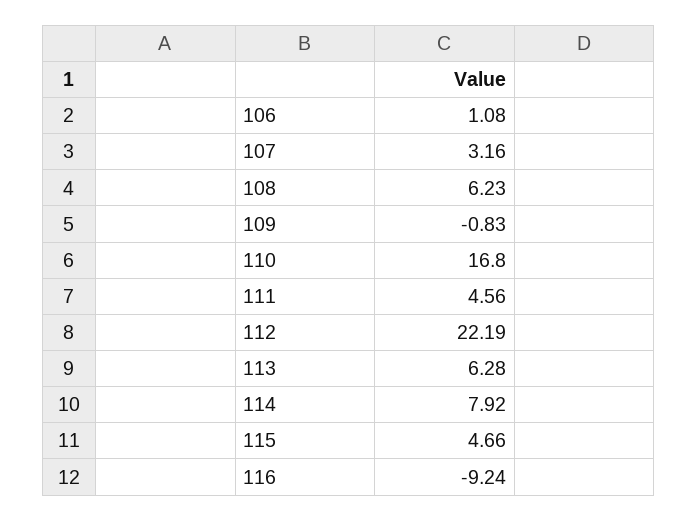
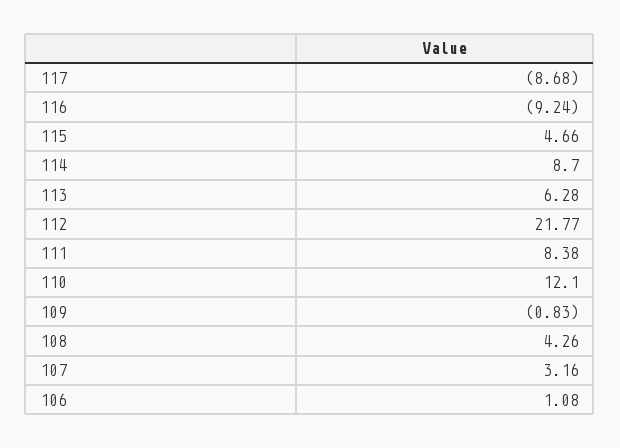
108: 6.23 -> 4.26
110: 16.8 -> 12.1
111: 4.56 -> 8.38
112: 22.19 -> 21.77
114: 7.92 -> 8.7
117: none -> -8.68

